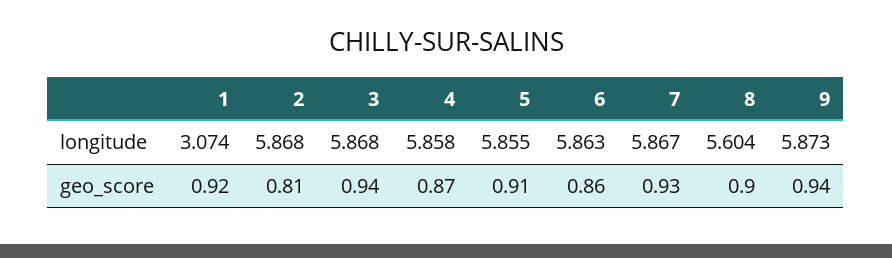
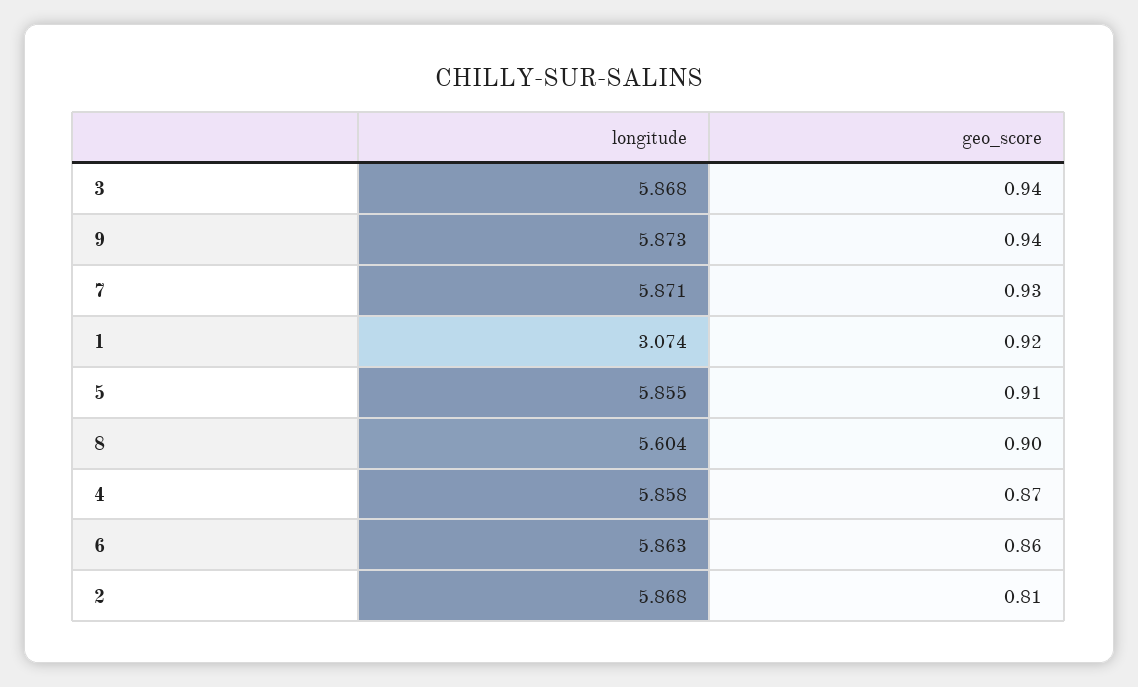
7, longitude: 5.867 -> 5.871

